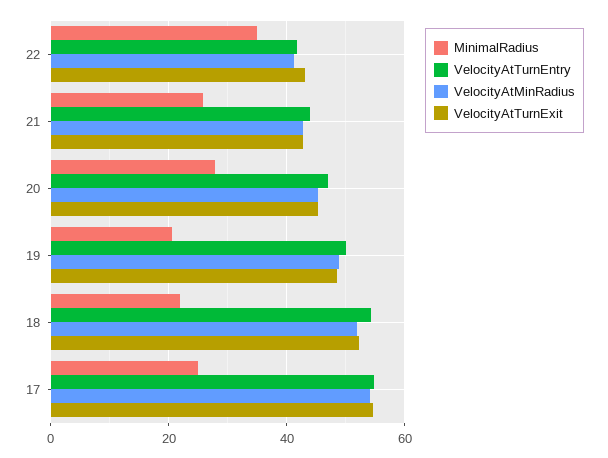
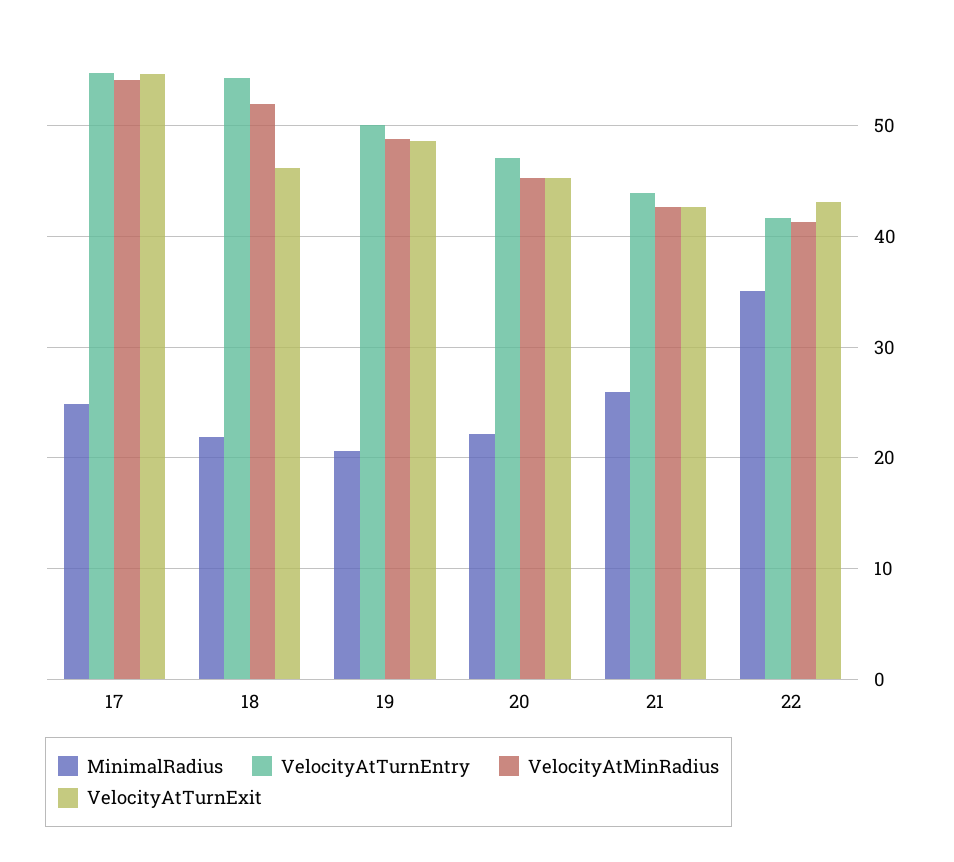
MinimalRadius, 20: 28 -> 22
VelocityAtTurnExit, 18: 52 -> 46

